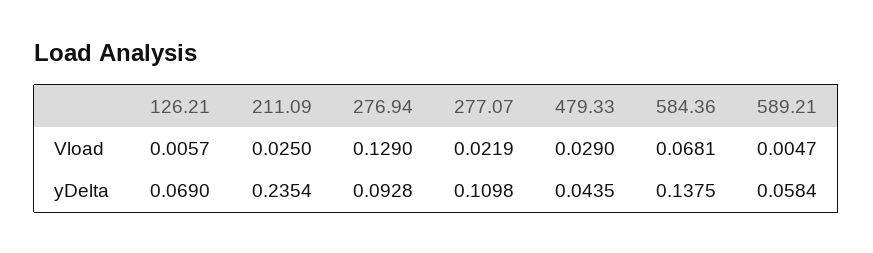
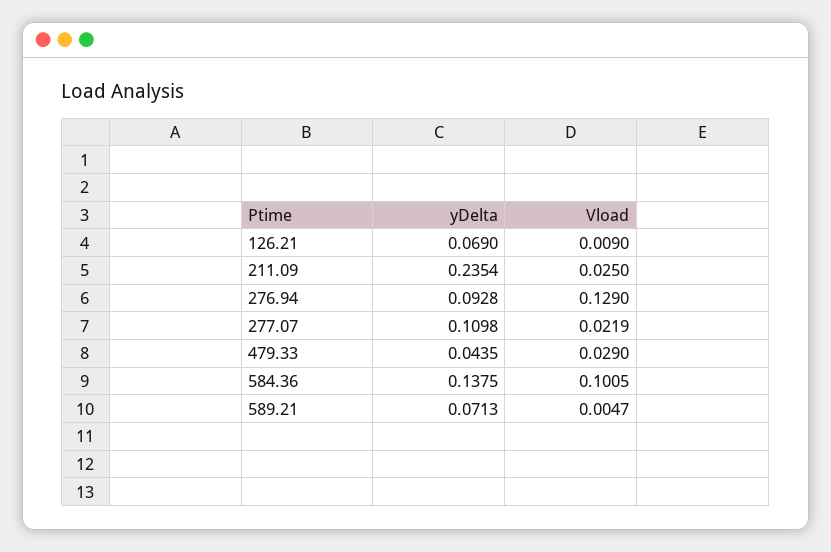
126.21, Vload: 0.0057 -> 0.009
584.36, Vload: 0.0681 -> 0.1005
589.21, yDelta: 0.0584 -> 0.0713

